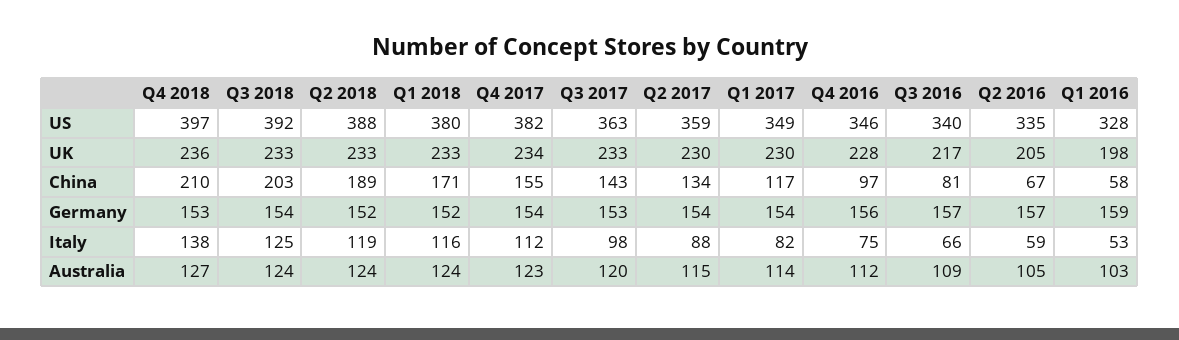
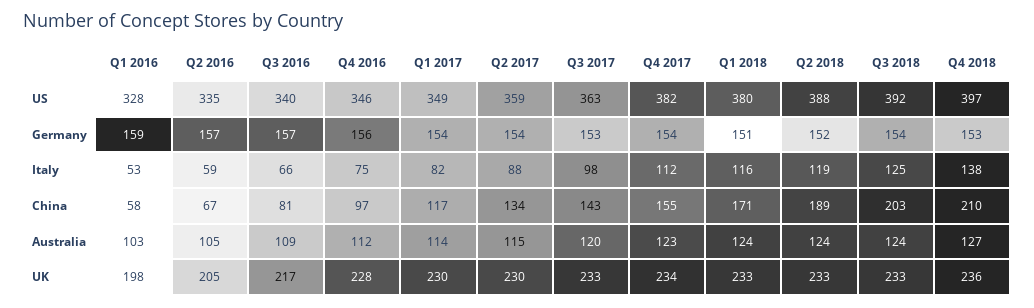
Q1 2018, Germany: 152 -> 151

